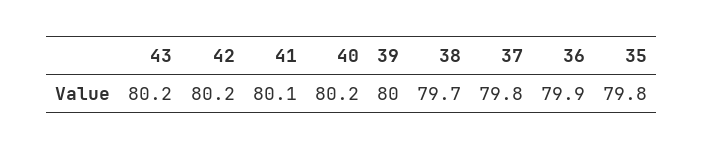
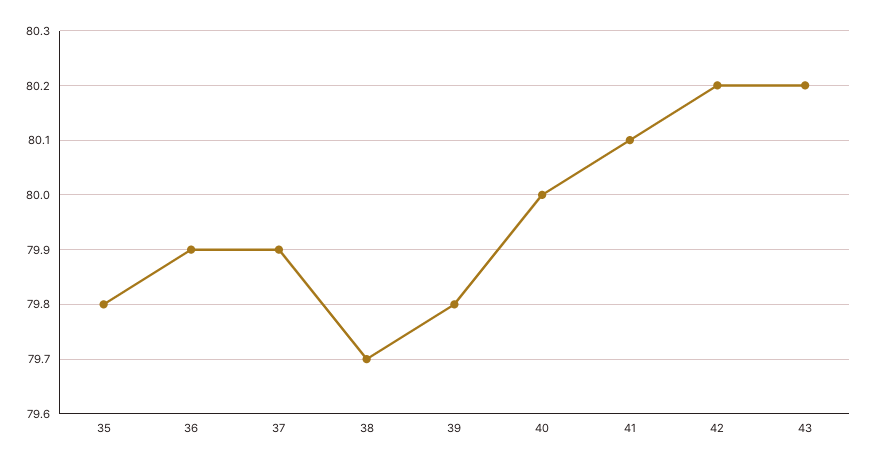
40: 80.2 -> 80
39: 80 -> 79.8
37: 79.8 -> 79.9

